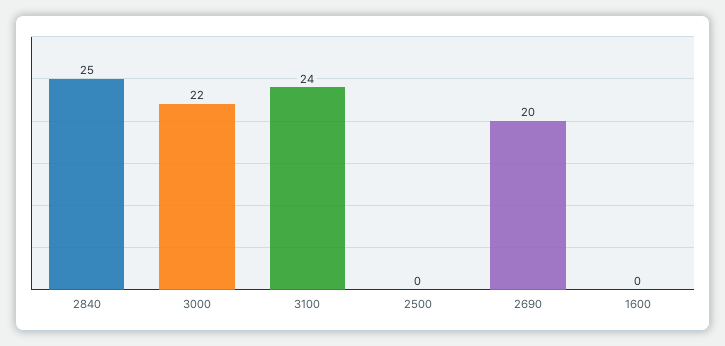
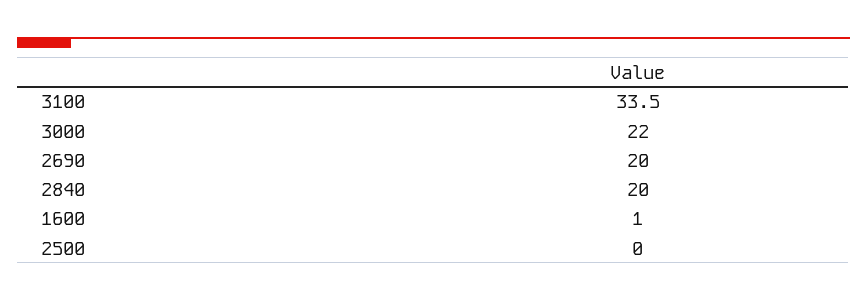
2840: 25 -> 20
3100: 24 -> 33.5
1600: 0 -> 1

